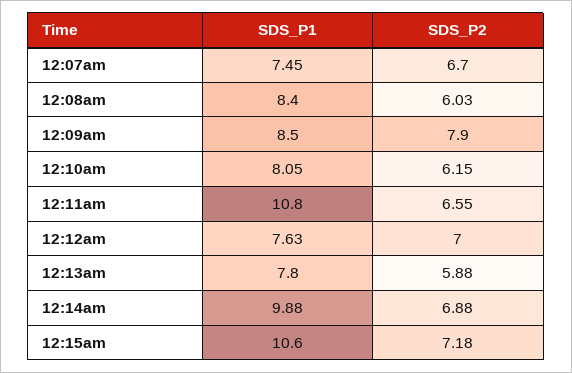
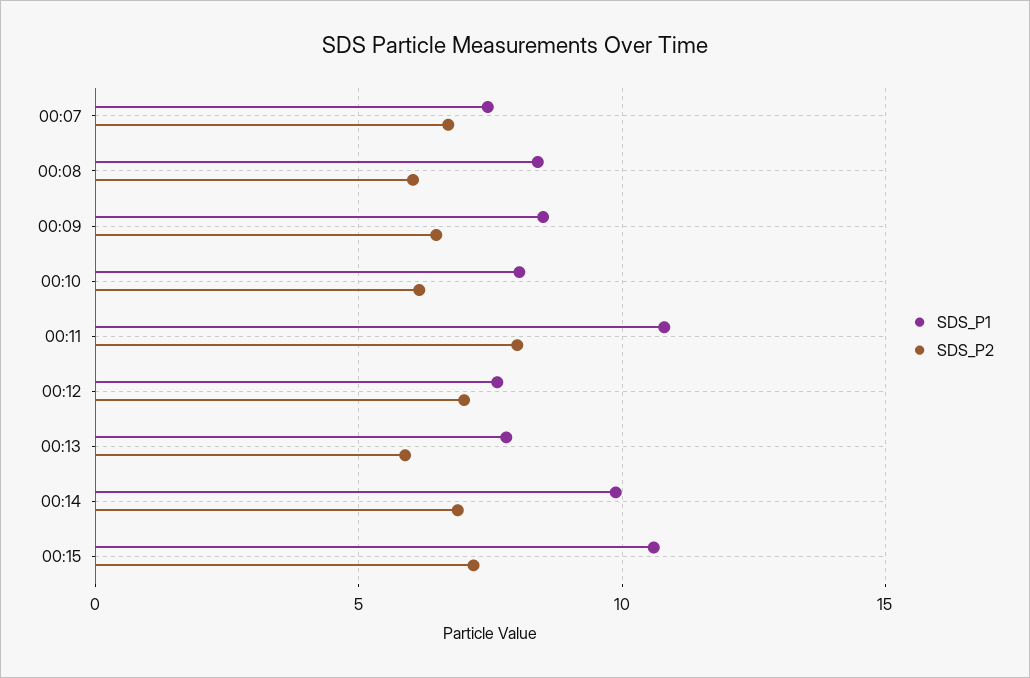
SDS_P2, 12:09am: 7.9 -> 6.5
SDS_P2, 12:11am: 6.55 -> 8

